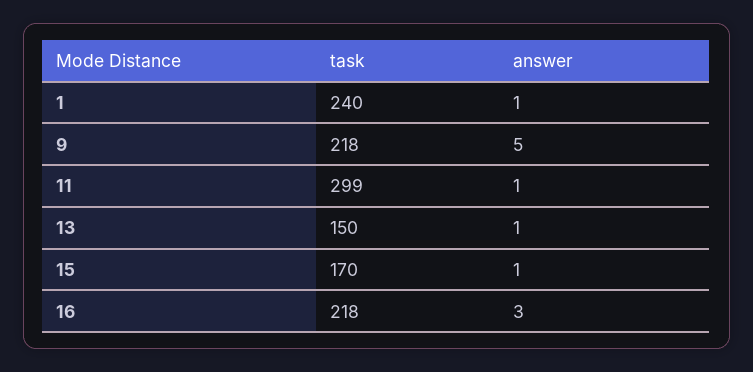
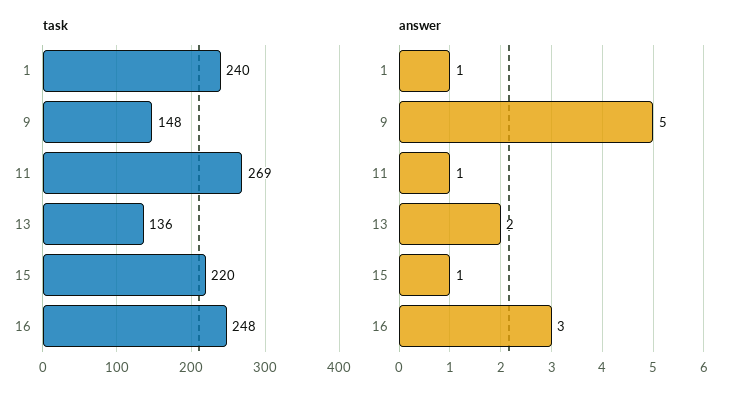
task, 9: 218 -> 148
task, 11: 299 -> 269
task, 13: 150 -> 136
answer, 13: 1 -> 2
task, 15: 170 -> 220
task, 16: 218 -> 248

